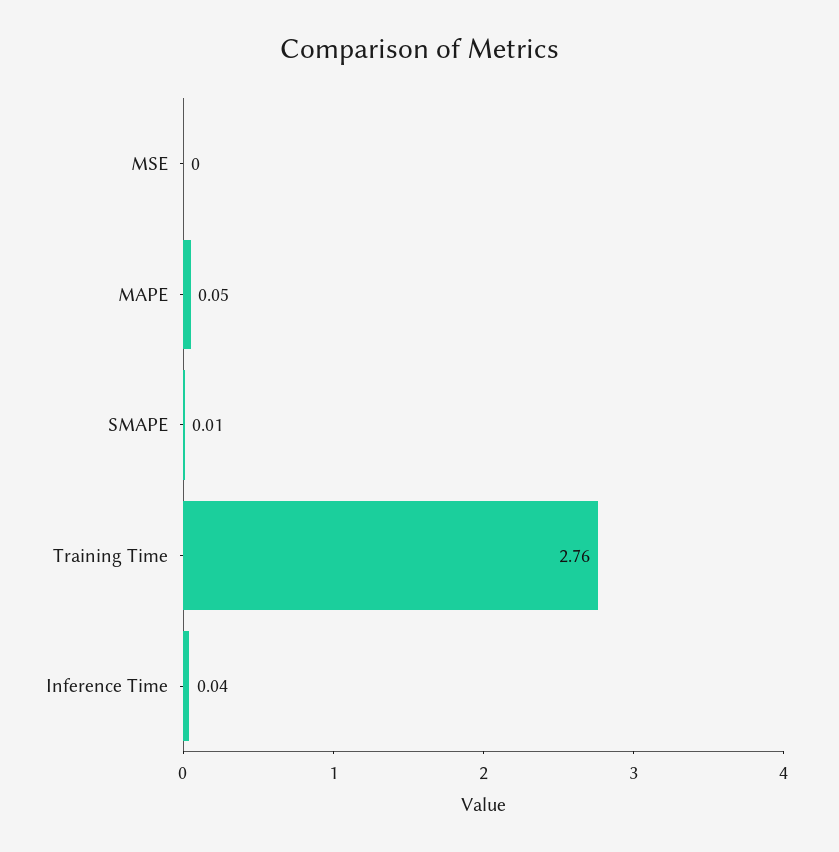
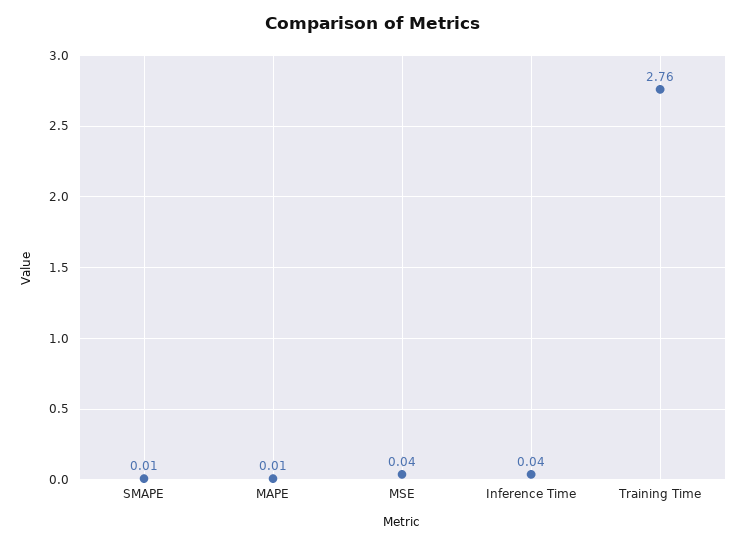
MSE: 0 -> 0.04
MAPE: 0.05 -> 0.01

